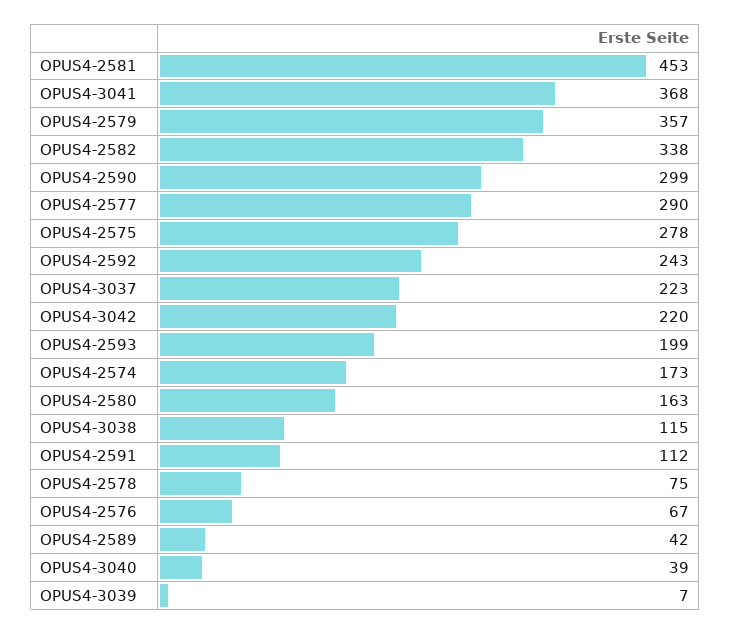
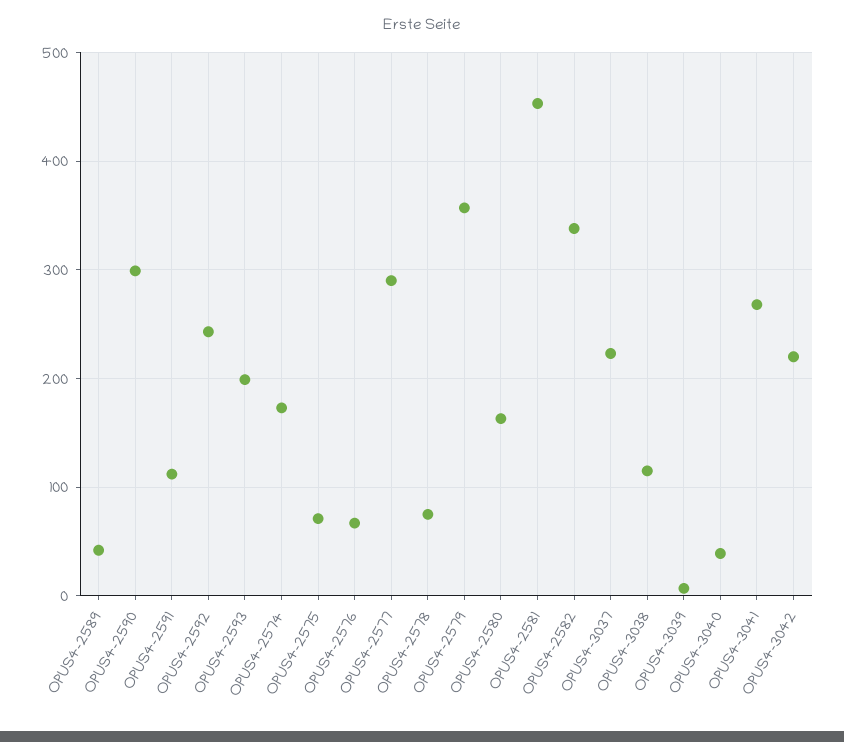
OPUS4-3041: 368 -> 270
OPUS4-2575: 278 -> 70

